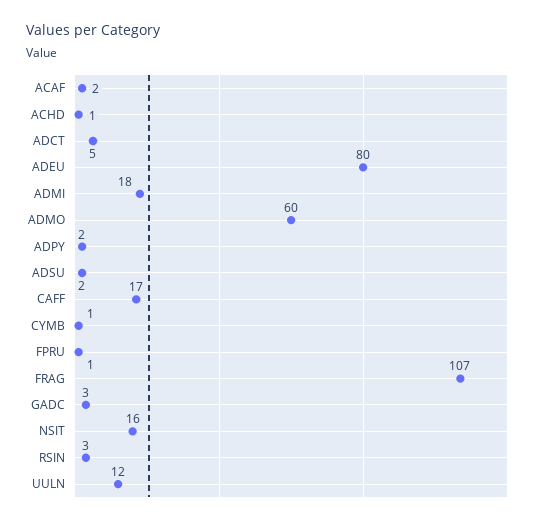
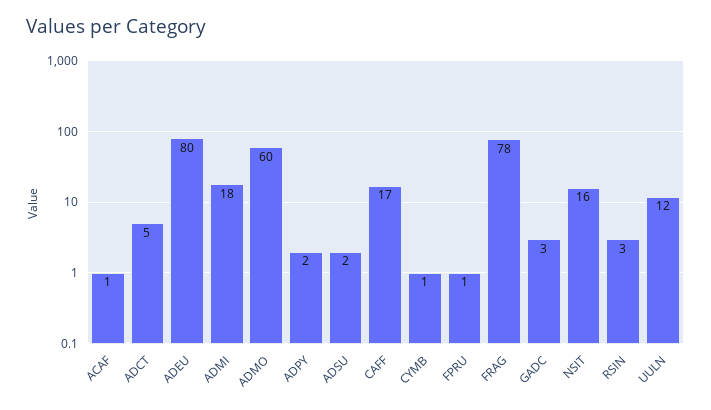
ACAF: 2 -> 1
ACHD: 1 -> none
FRAG: 107 -> 78

